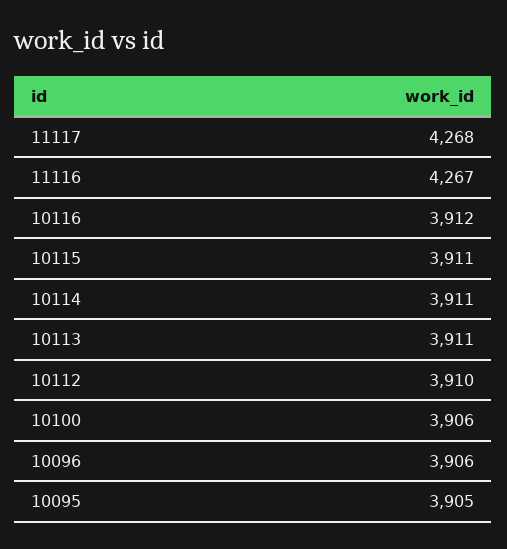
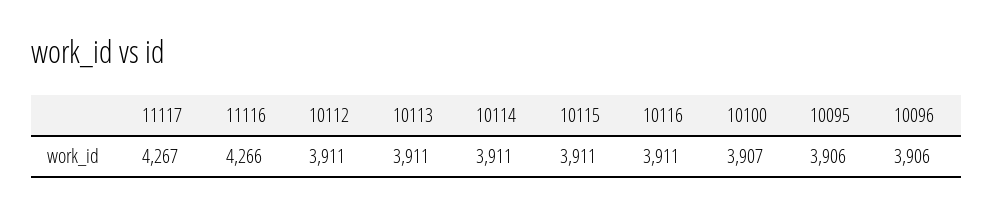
11117: 4268 -> 4267
11116: 4267 -> 4266
10116: 3912 -> 3911
10112: 3910 -> 3911
10100: 3906 -> 3907
10095: 3905 -> 3906

